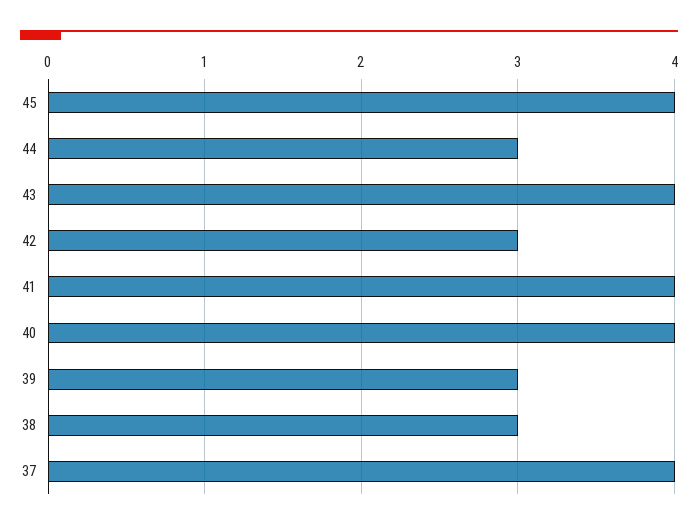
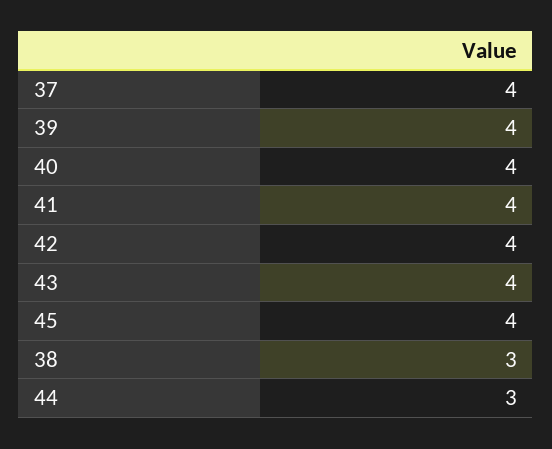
42: 3 -> 4
39: 3 -> 4

